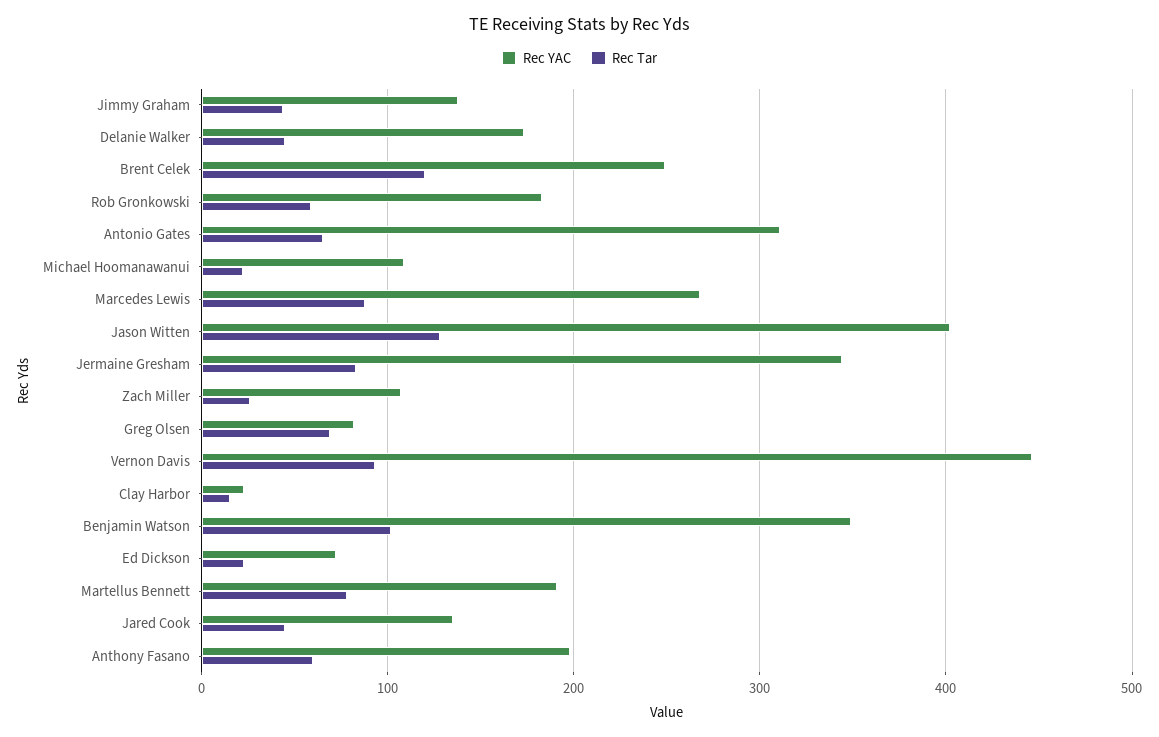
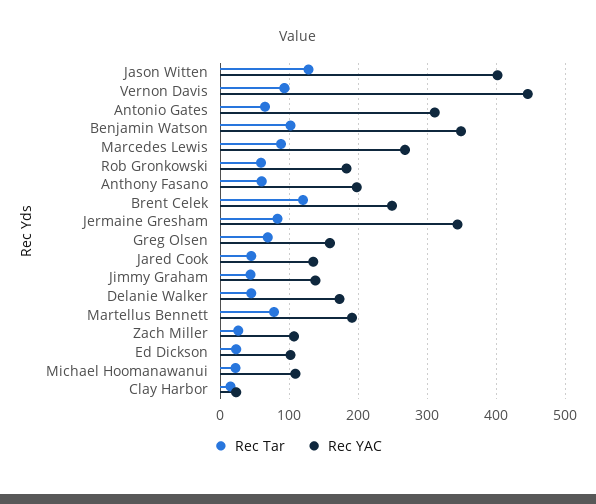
Rec YAC, Greg Olsen: 80 -> 160
Rec YAC, Ed Dickson: 70 -> 100

